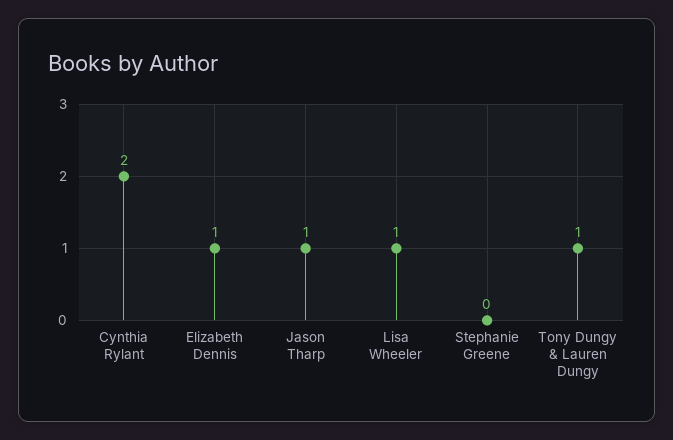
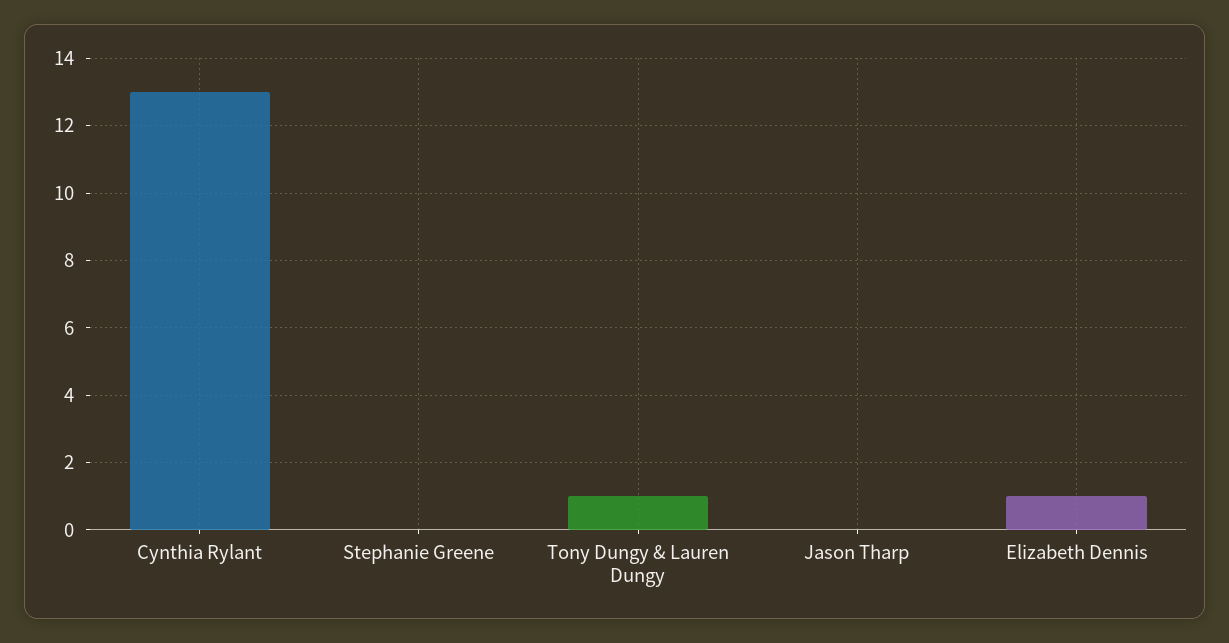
Cynthia Rylant: 2 -> 13
Jason Tharp: 1 -> 0
Lisa Wheeler: 1 -> none

